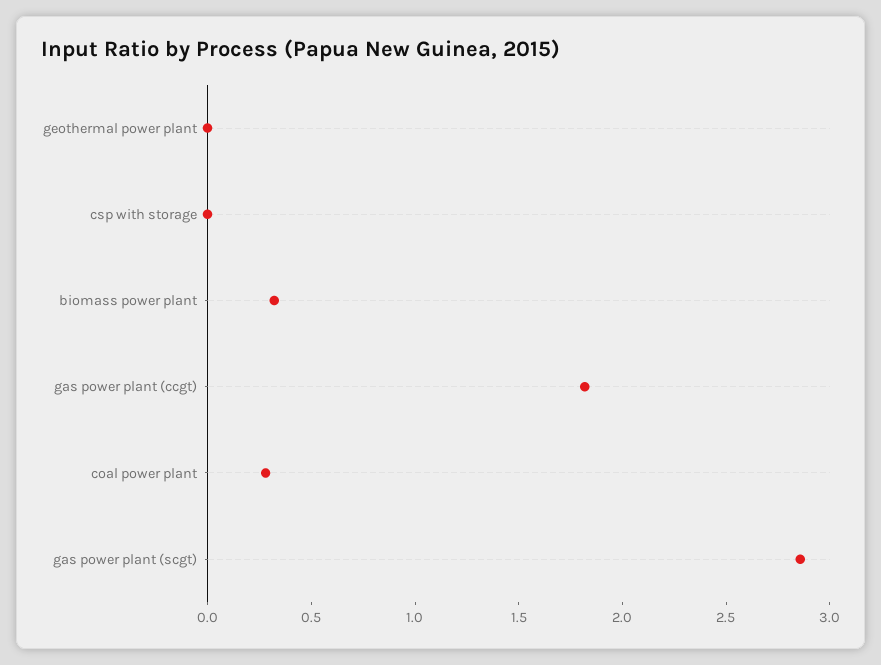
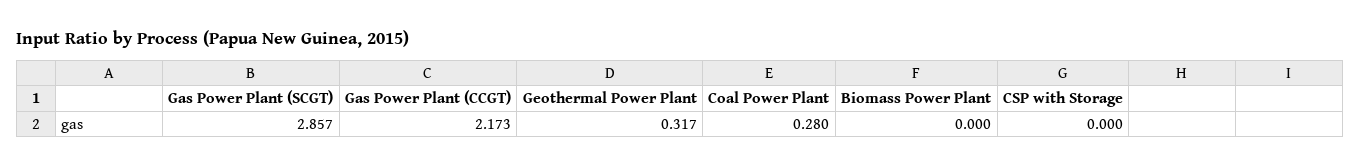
geothermal power plant: 0 -> 0.317
biomass power plant: 0.3 -> 0
gas power plant (ccgt): 1.8 -> 2.173

